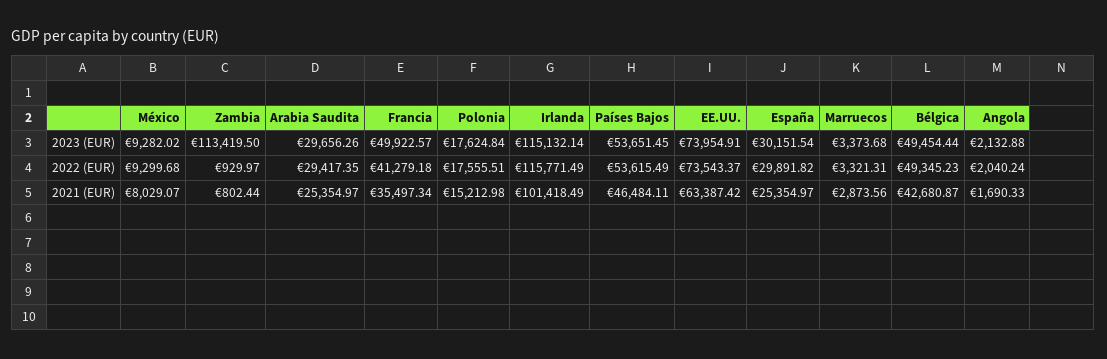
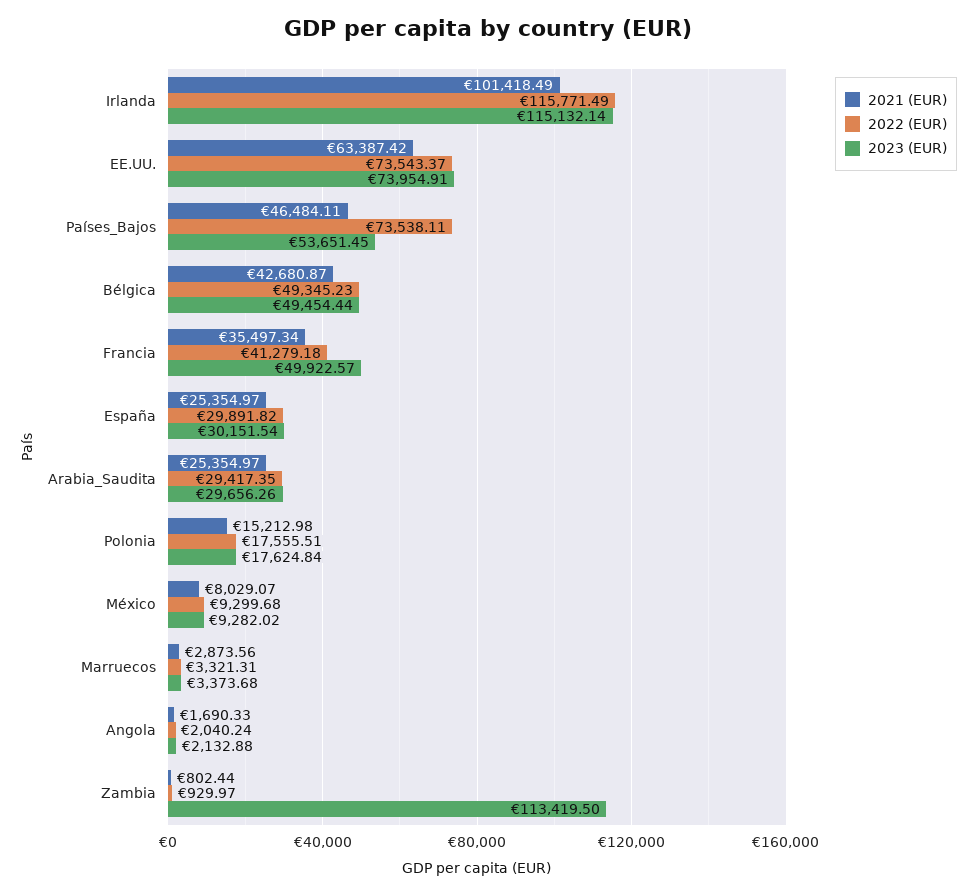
2022 (EUR), Países Bajos: 53615.49 -> 73538.11

